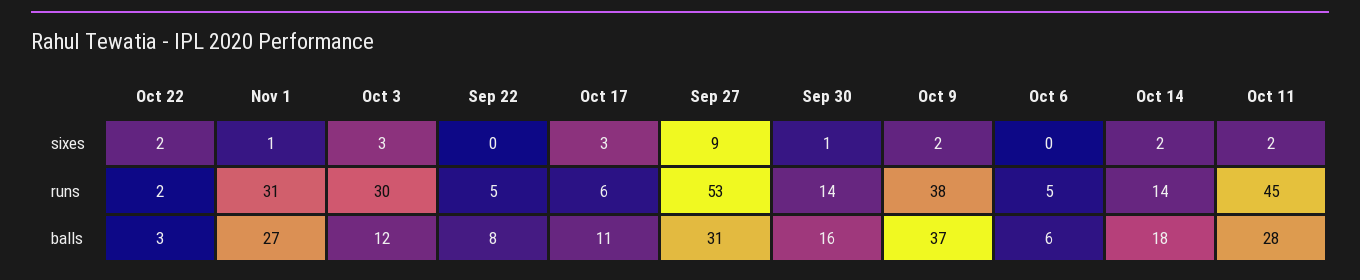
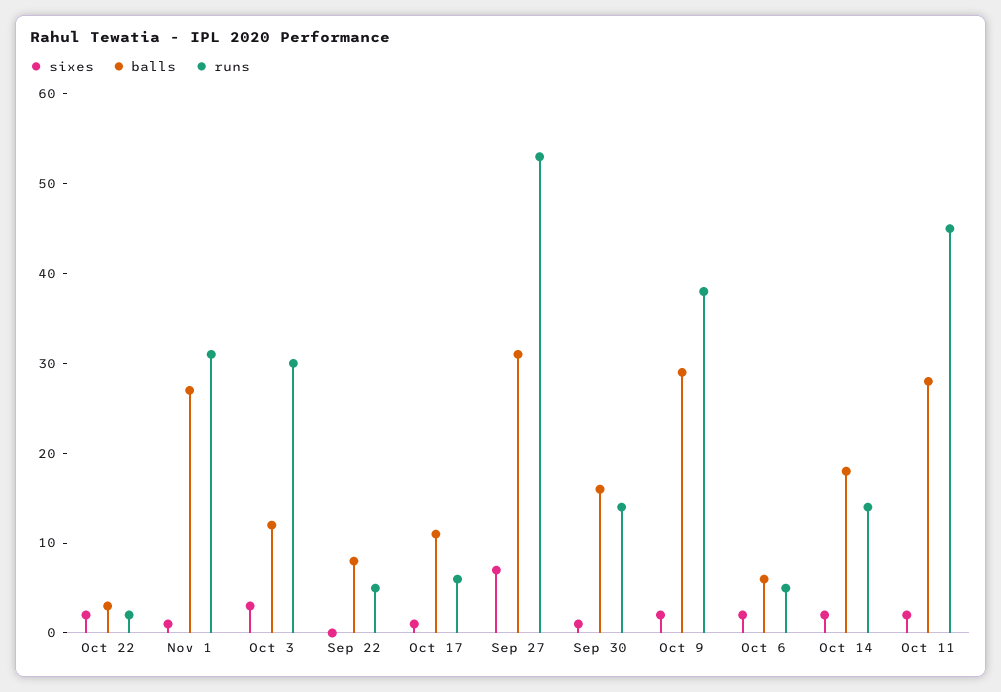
sixes, Oct 17: 3 -> 1
sixes, Sep 27: 9 -> 7
sixes, Oct 6: 0 -> 2
balls, Oct 9: 37 -> 29

